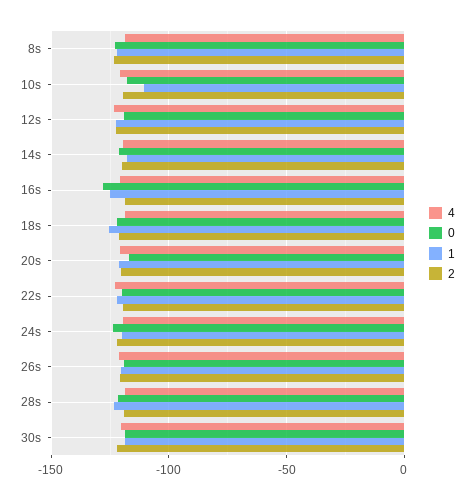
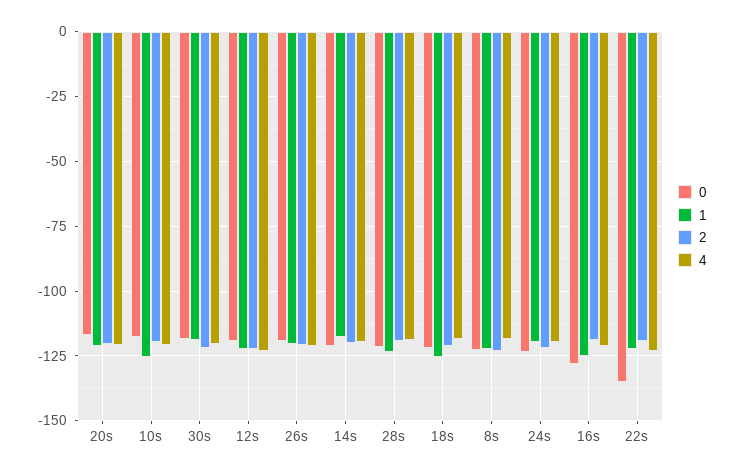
1, 10s: -110 -> -125
0, 22s: -120 -> -135

